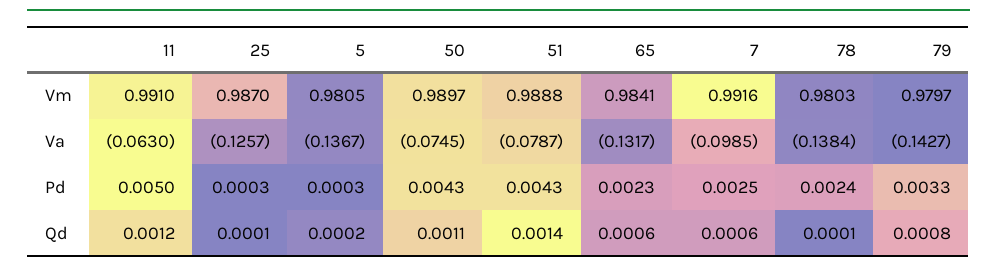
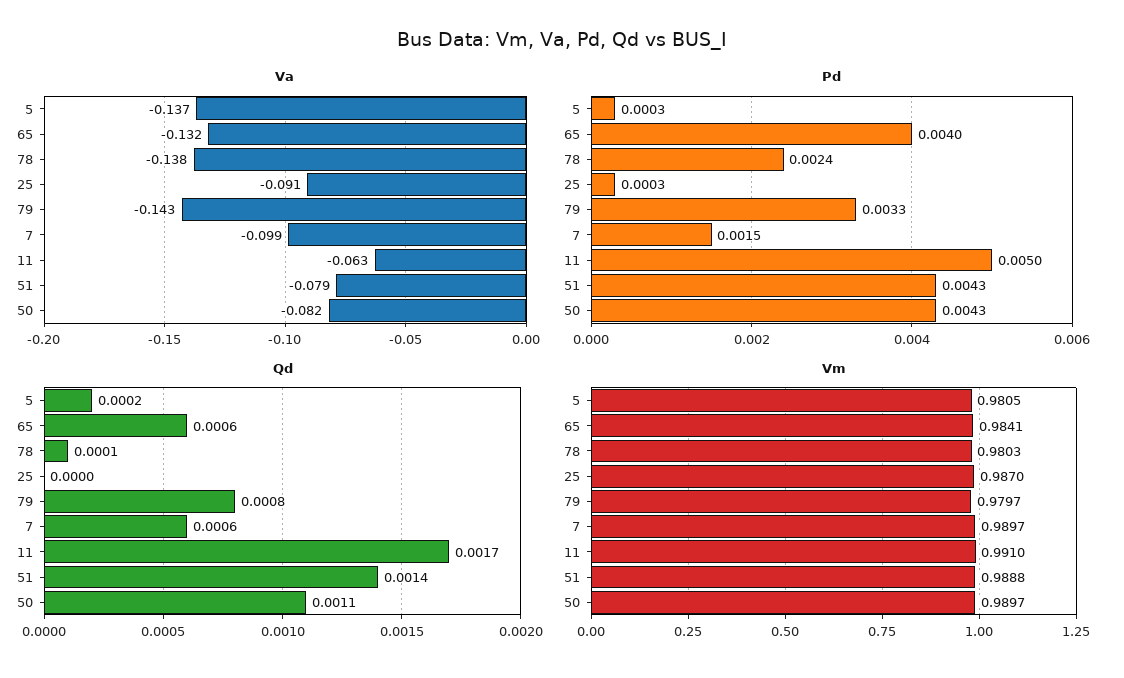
Vm, 7: 0.9916 -> 0.9897
Va, 25: -0.1257 -> -0.091
Va, 50: -0.0745 -> -0.082
Pd, 65: 0.0023 -> 0.004
Pd, 7: 0.0025 -> 0.0015
Qd, 11: 0.0012 -> 0.0017
Qd, 25: 0.0001 -> 0

